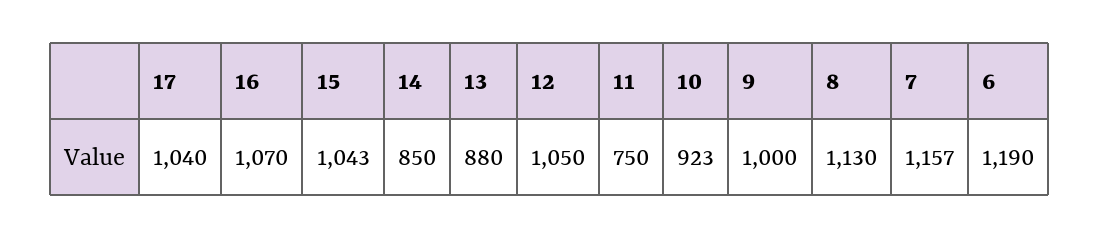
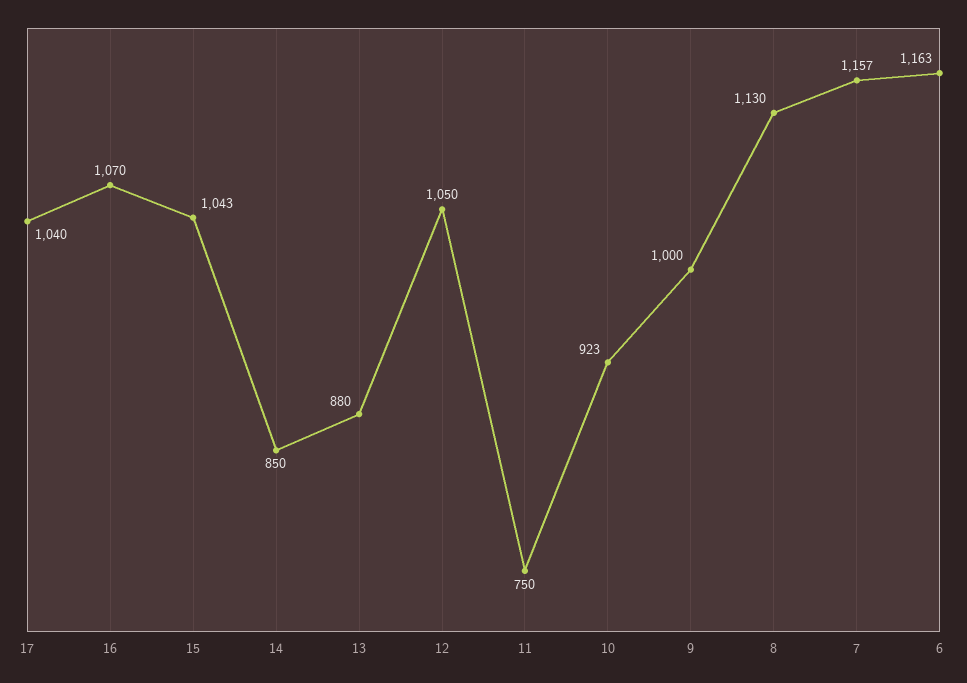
6: 1190 -> 1163

